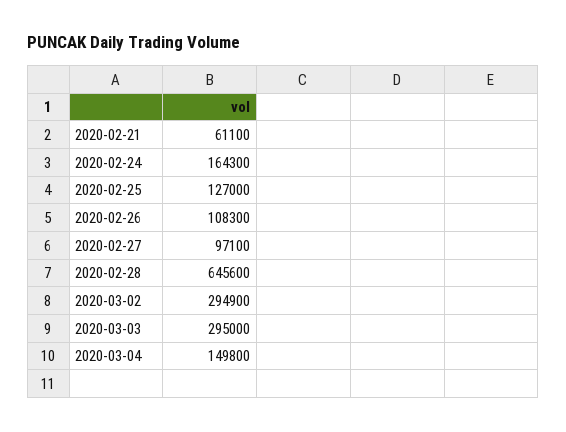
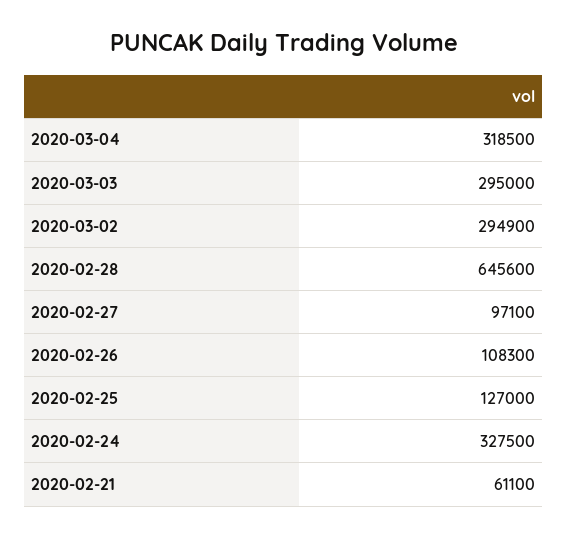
2020-02-24: 164300 -> 327500
2020-03-04: 149800 -> 318500

